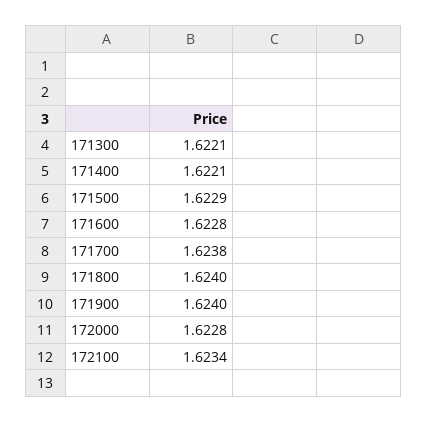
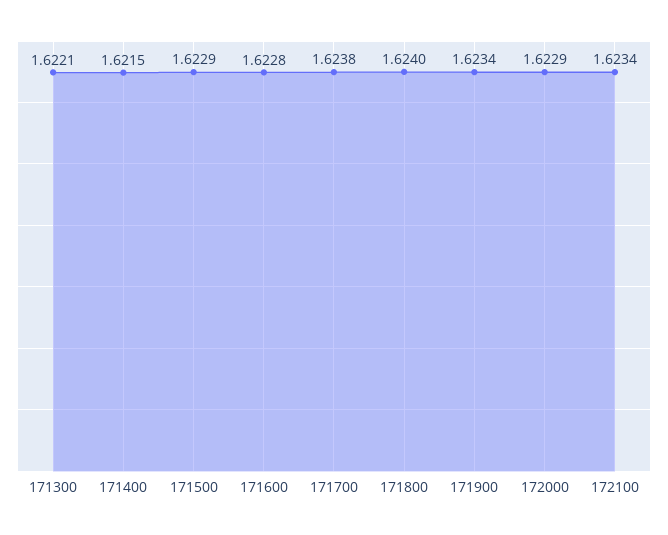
171400: 1.6221 -> 1.6215
171900: 1.624 -> 1.6234
172000: 1.6228 -> 1.6229

